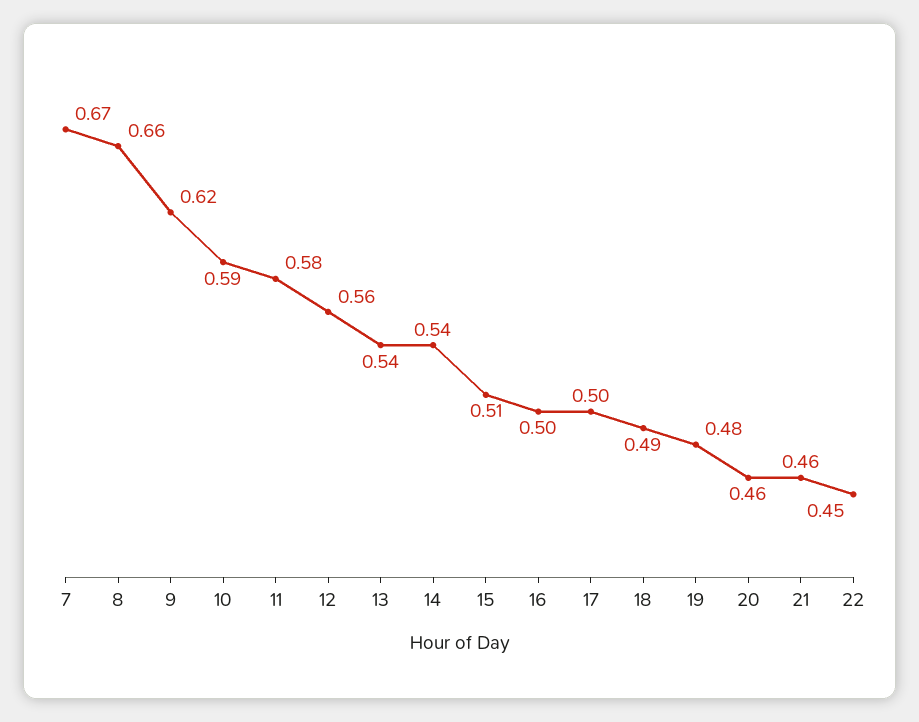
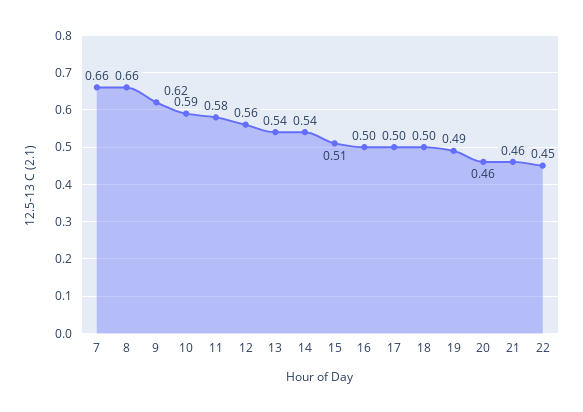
7: 0.67 -> 0.66
18: 0.49 -> 0.5
19: 0.48 -> 0.49

